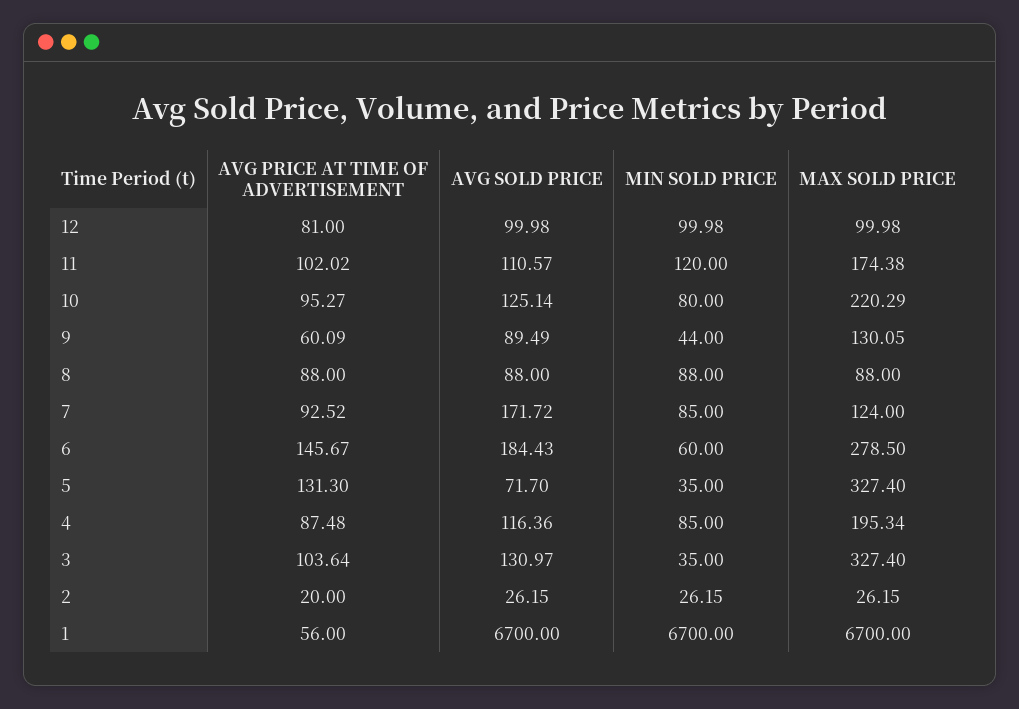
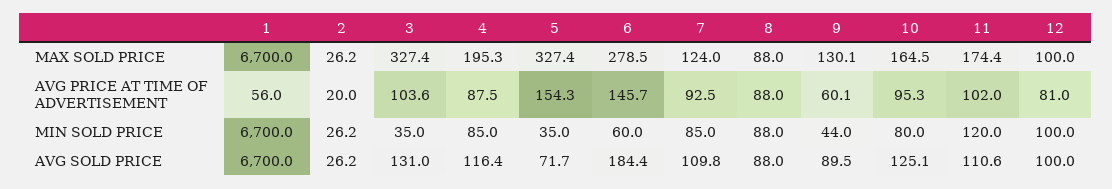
MAX SOLD PRICE, 10: 220.29 -> 164.5
AVG SOLD PRICE, 7: 171.72 -> 109.8
AVG PRICE AT TIME OF ADVERTISEMENT, 5: 131.3 -> 154.3

